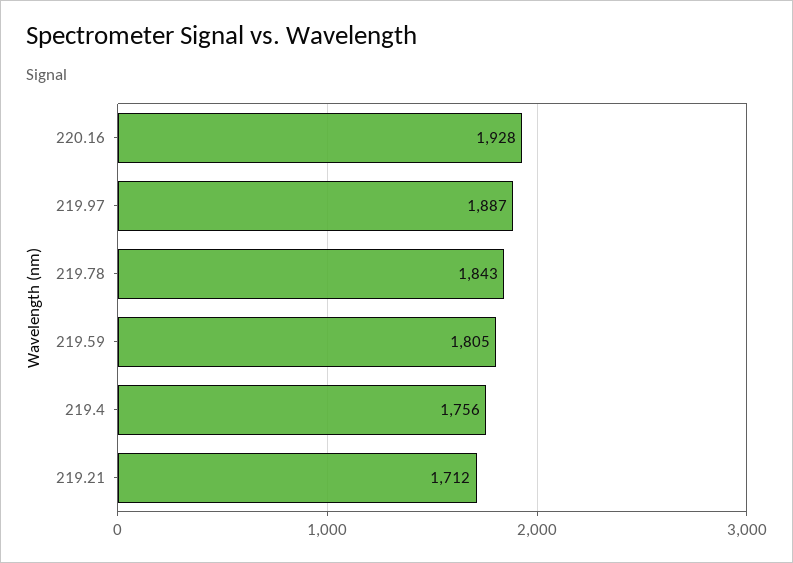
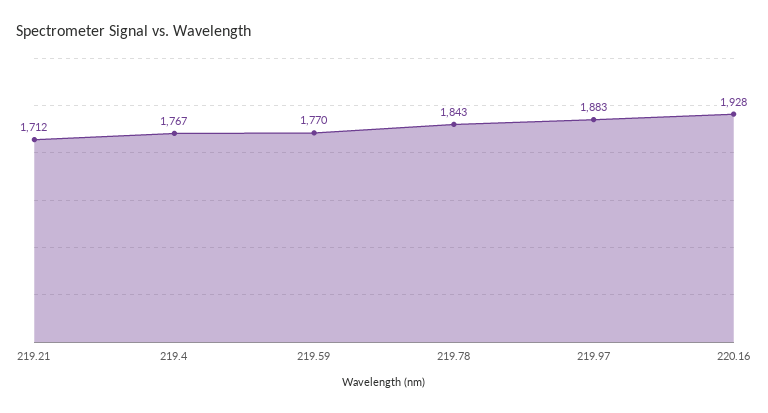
219.97: 1887 -> 1883
219.59: 1805 -> 1770
219.4: 1756 -> 1767

